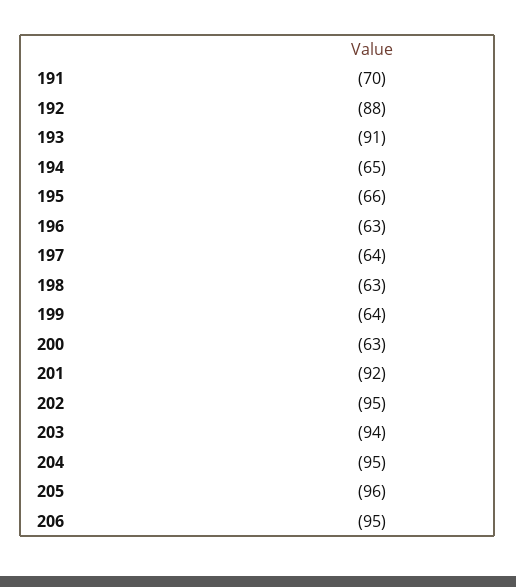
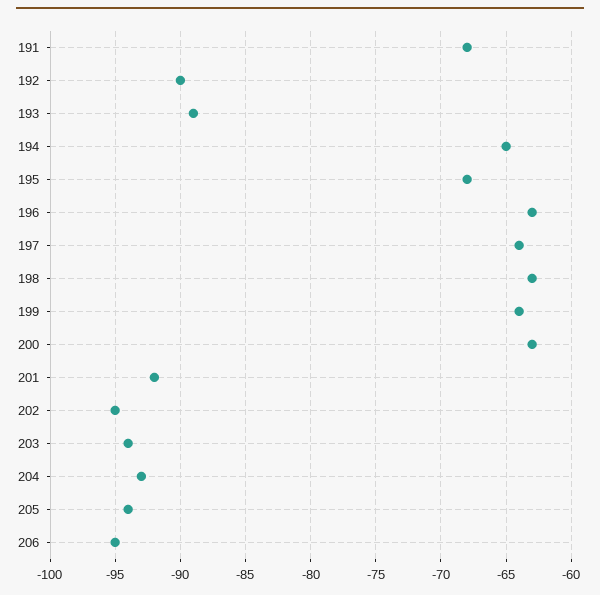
191: -70 -> -68
192: -88 -> -90
193: -91 -> -89
195: -66 -> -68
204: -95 -> -93
205: -96 -> -94

